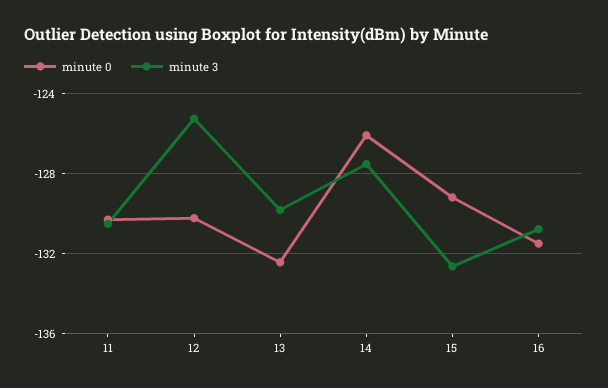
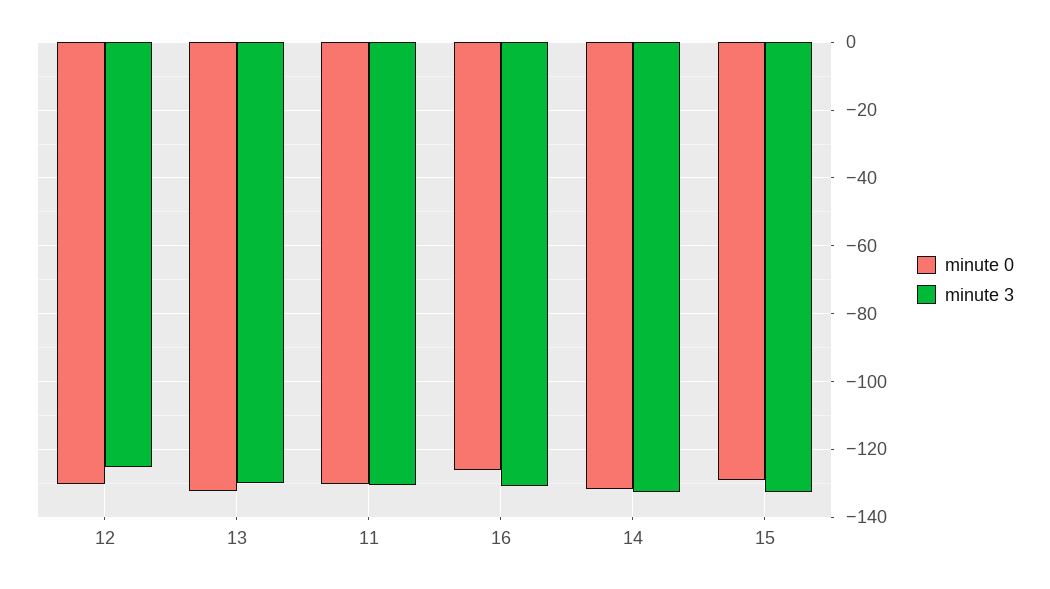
minute 0, 14: -126 -> -132
minute 3, 14: -127.5 -> -132
minute 0, 16: -131.5 -> -126

